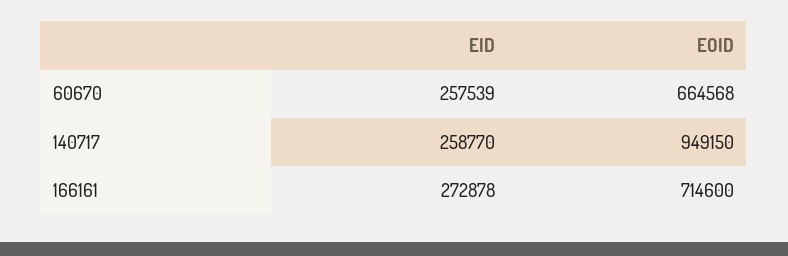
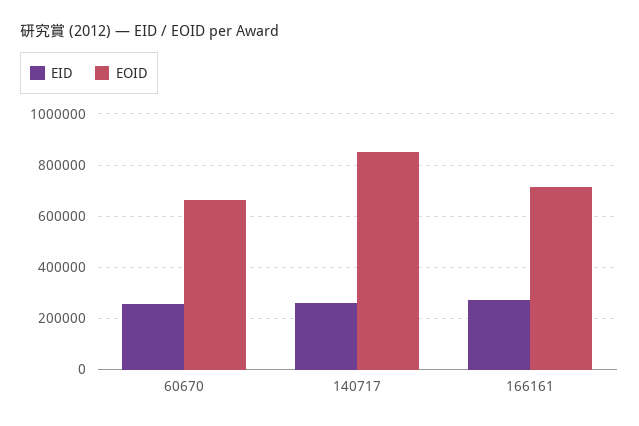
EOID, 140717: 949150 -> 850000

